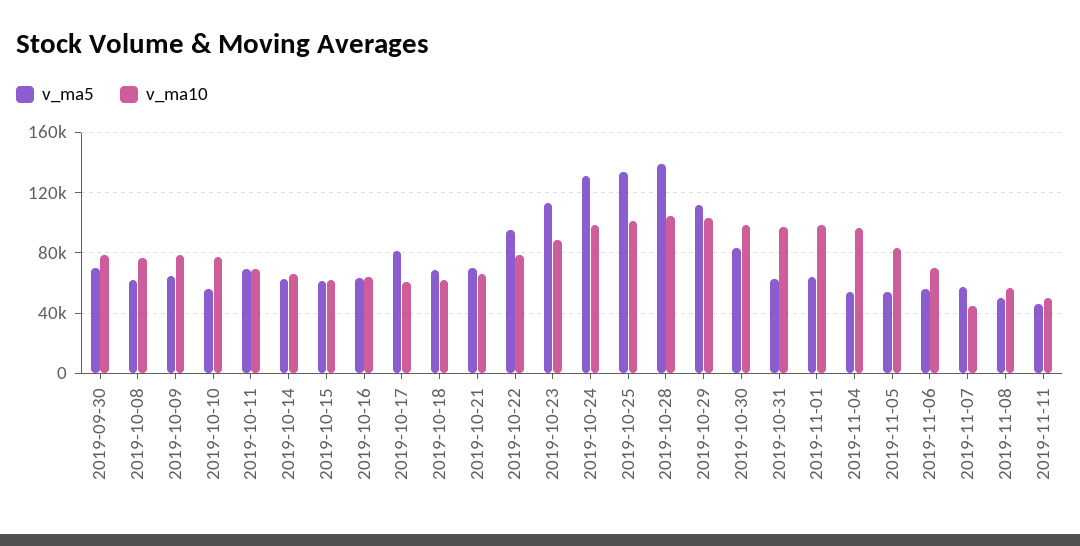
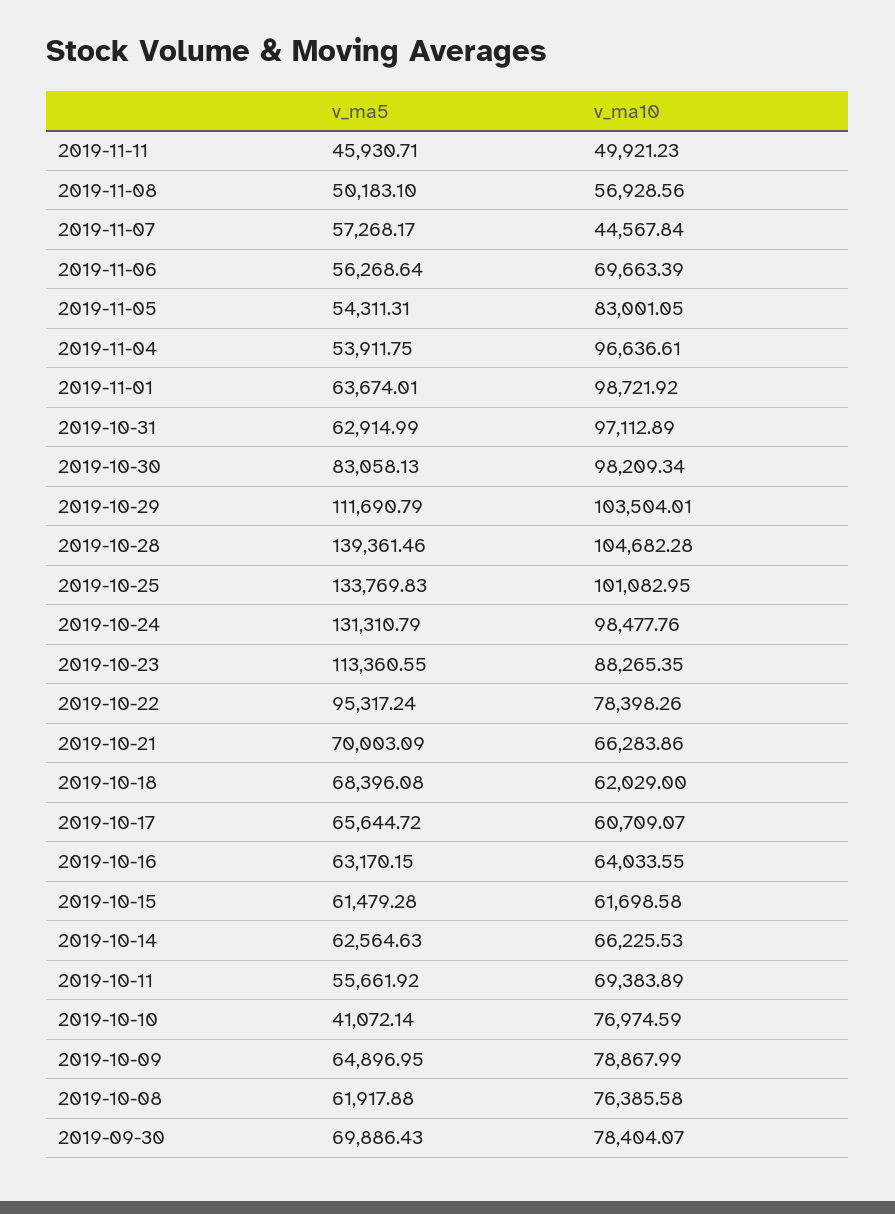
v_ma5, 2019-10-10: 55000 -> 41072.14
v_ma5, 2019-10-11: 70000 -> 55661.92
v_ma5, 2019-10-17: 80000 -> 65644.72

